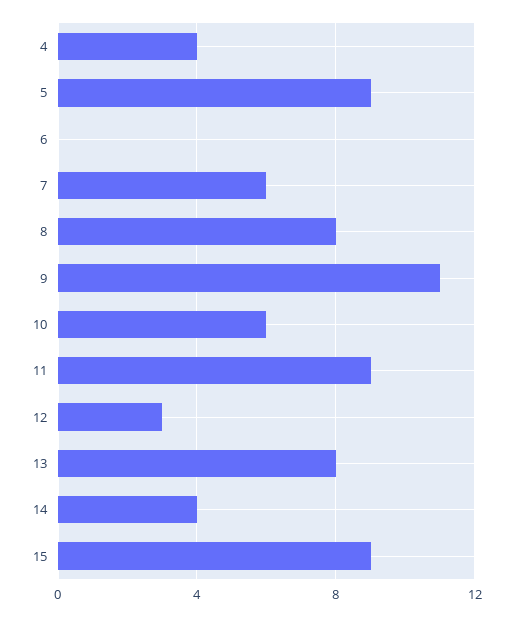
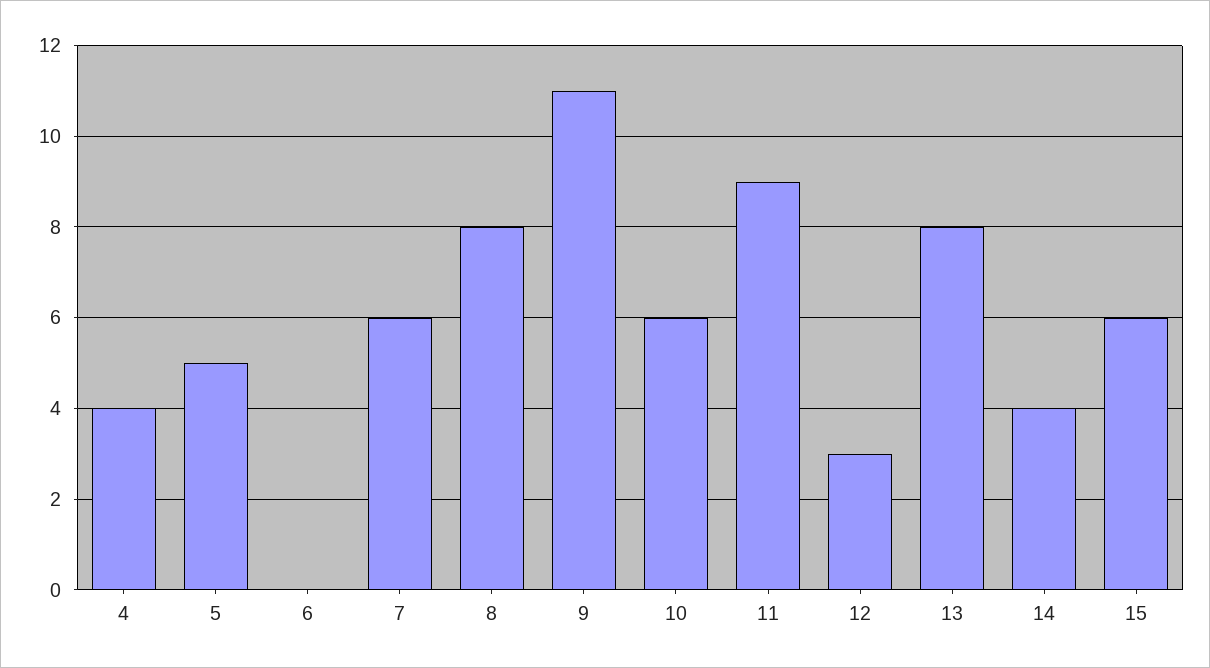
5: 9 -> 5
15: 9 -> 6

